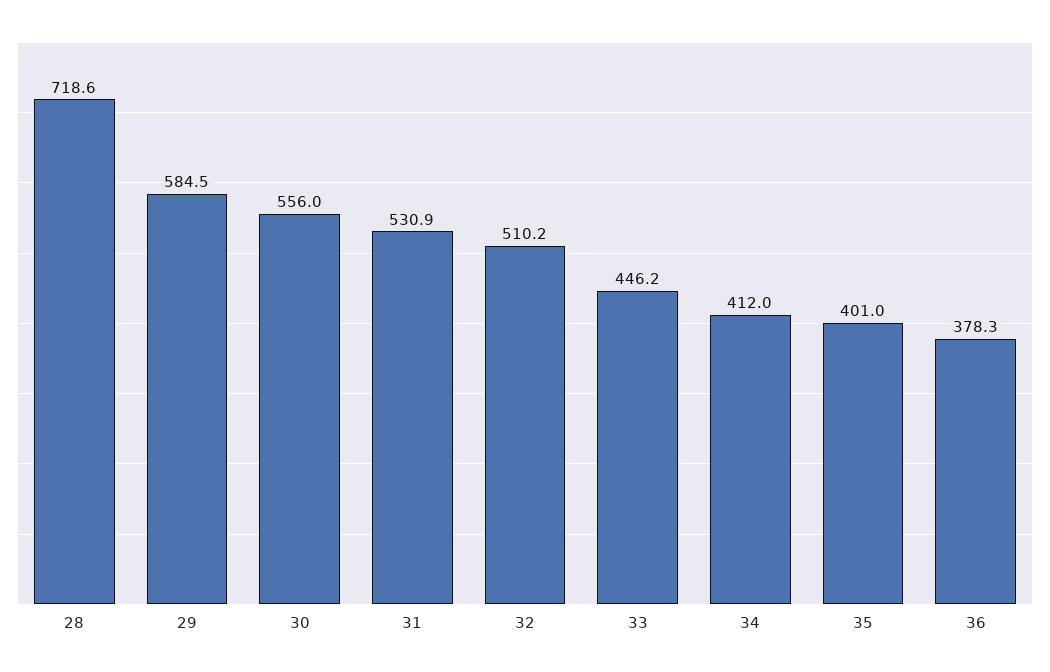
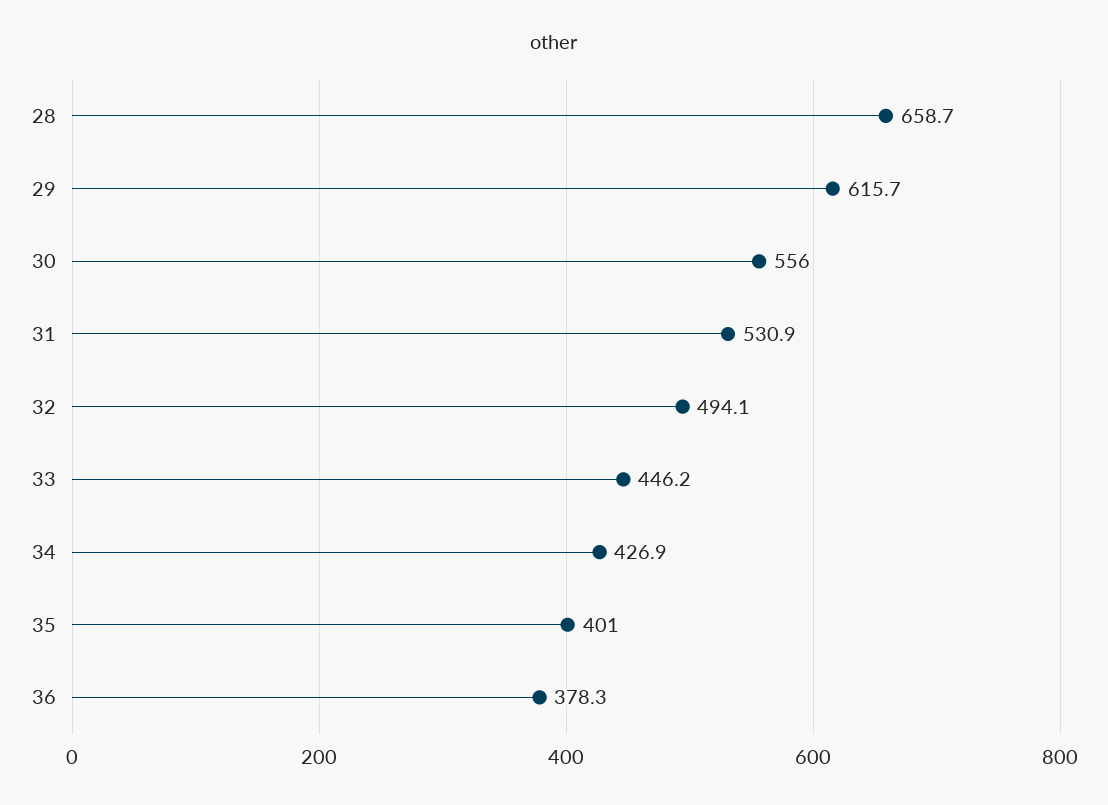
28: 718.6 -> 658.7
29: 584.5 -> 615.7
32: 510.2 -> 494.1
34: 412 -> 426.9

